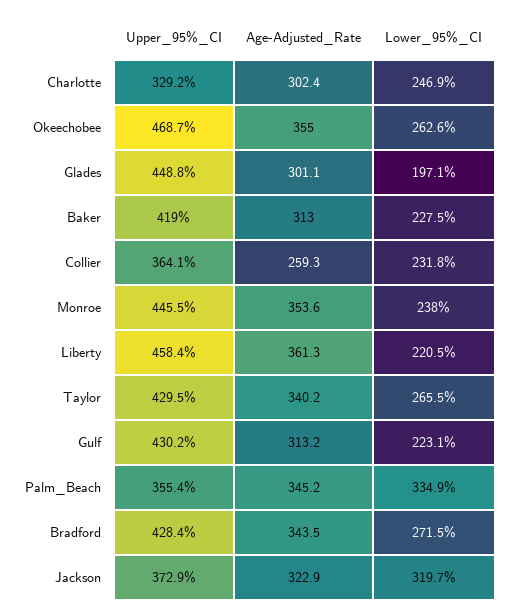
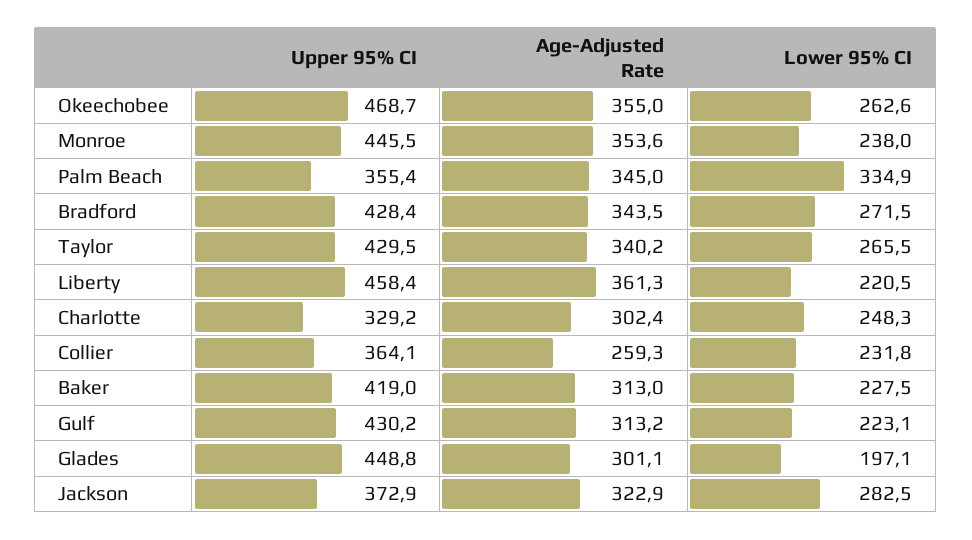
Lower_95%_CI, Charlotte: 246.9 -> 248.3
Age-Adjusted_Rate, Palm_Beach: 345.2 -> 345
Lower_95%_CI, Jackson: 319.7 -> 282.5

